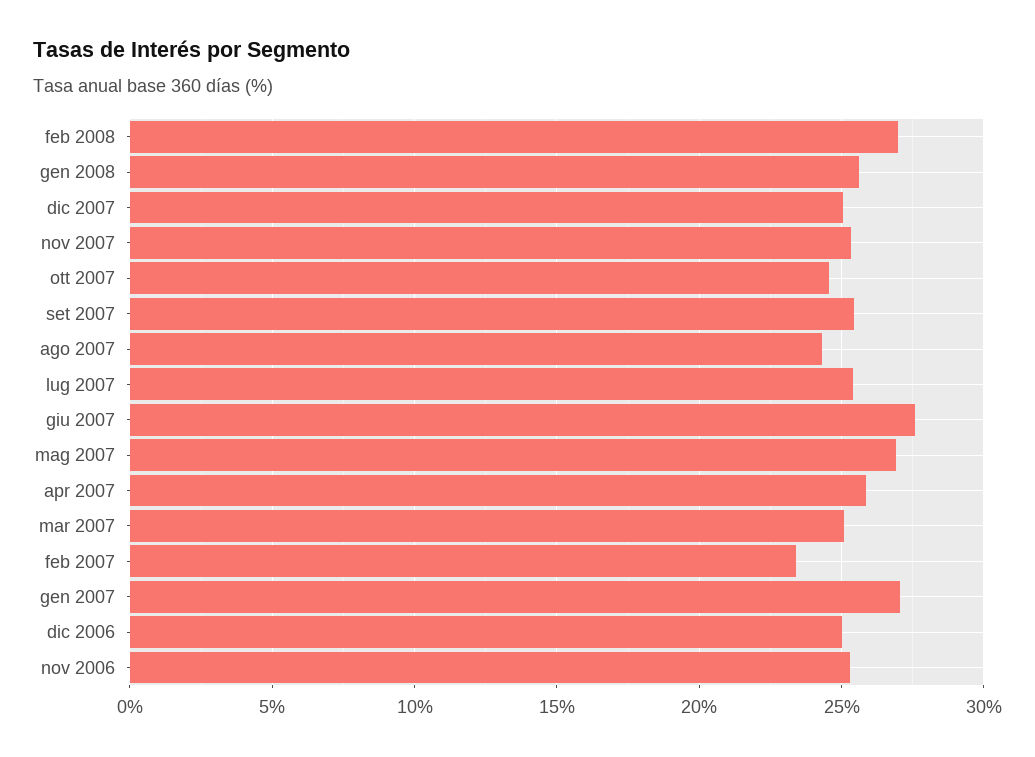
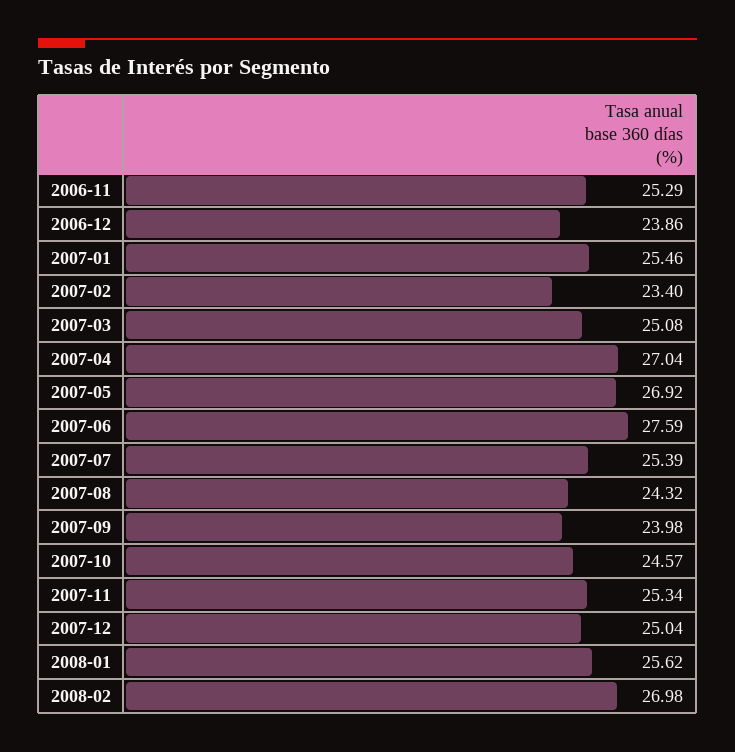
set 2007: 25.5 -> 23.98
apr 2007: 26 -> 27.04
gen 2007: 27 -> 25.46
dic 2006: 25 -> 23.86

